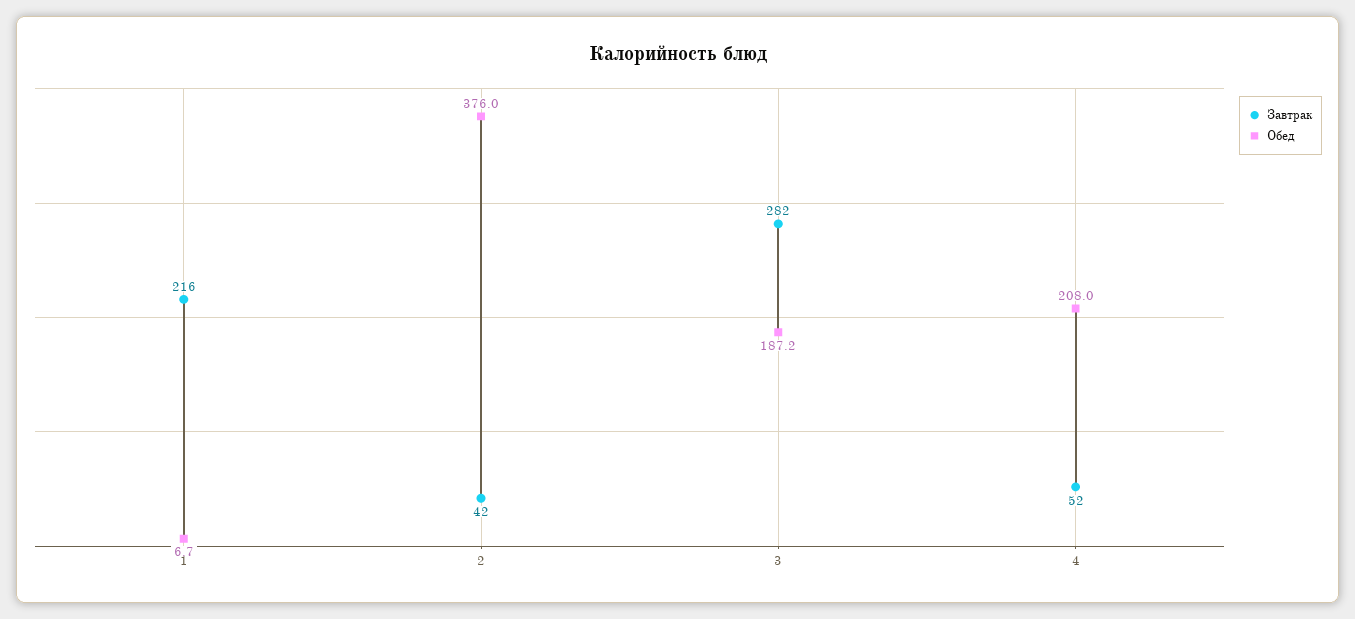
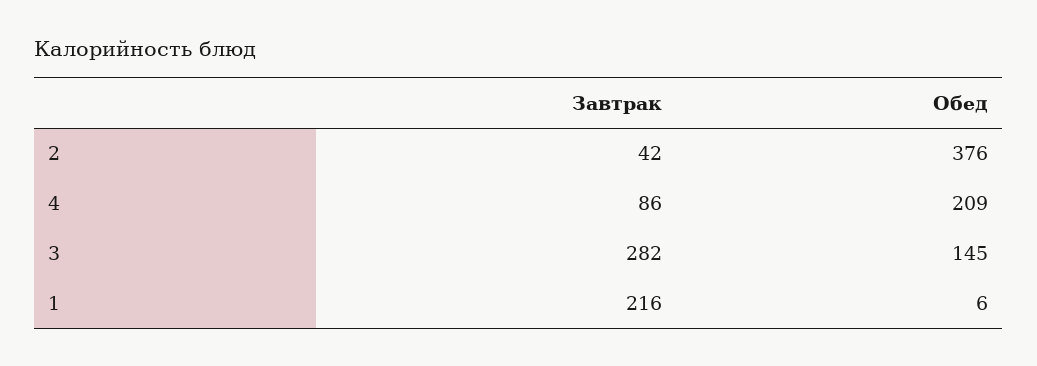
Обед, 1: 6.7 -> 6
Обед, 3: 187.2 -> 145
Завтрак, 4: 52 -> 86
Обед, 4: 208 -> 209

